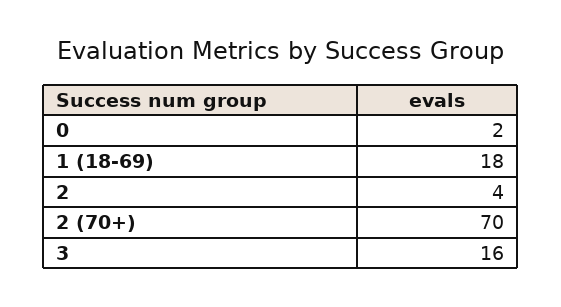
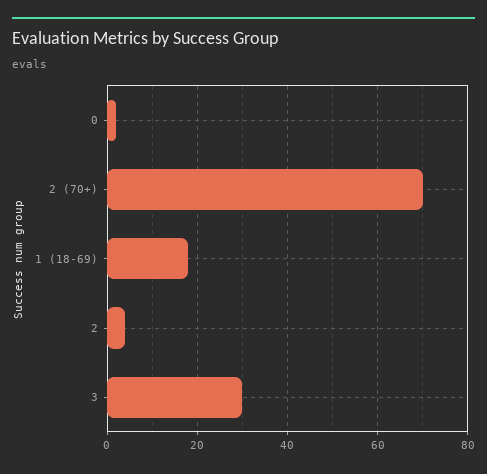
3: 16 -> 30

